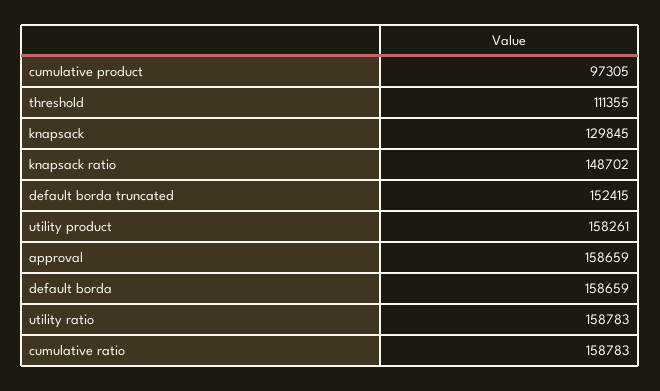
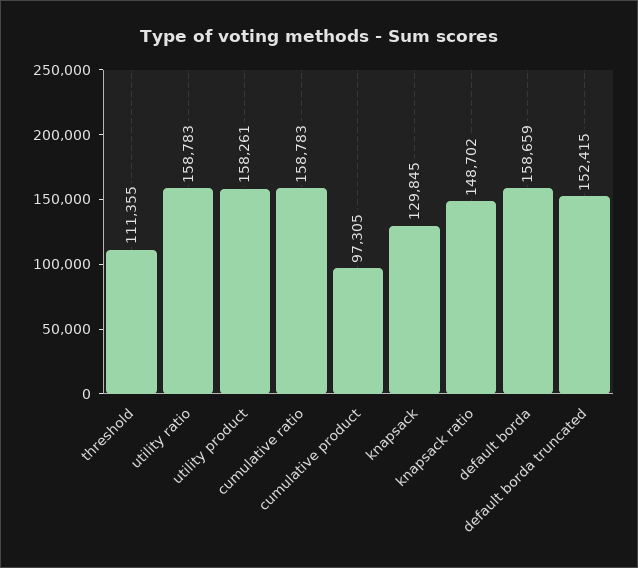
approval: 158659 -> none

